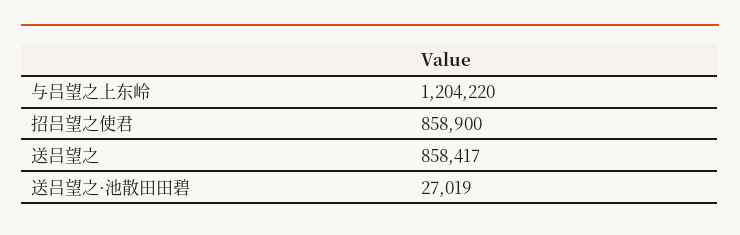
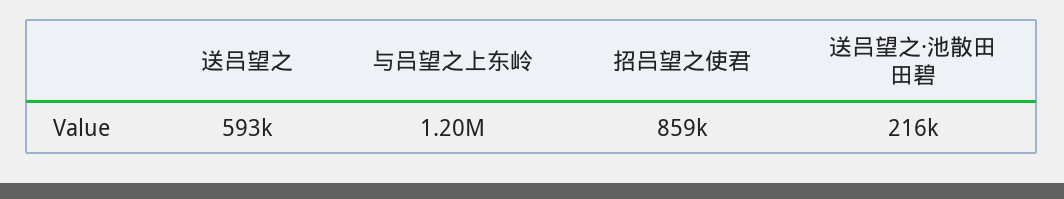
送吕望之: 858417 -> 593000
送吕望之·池散田田碧: 27019 -> 216000

